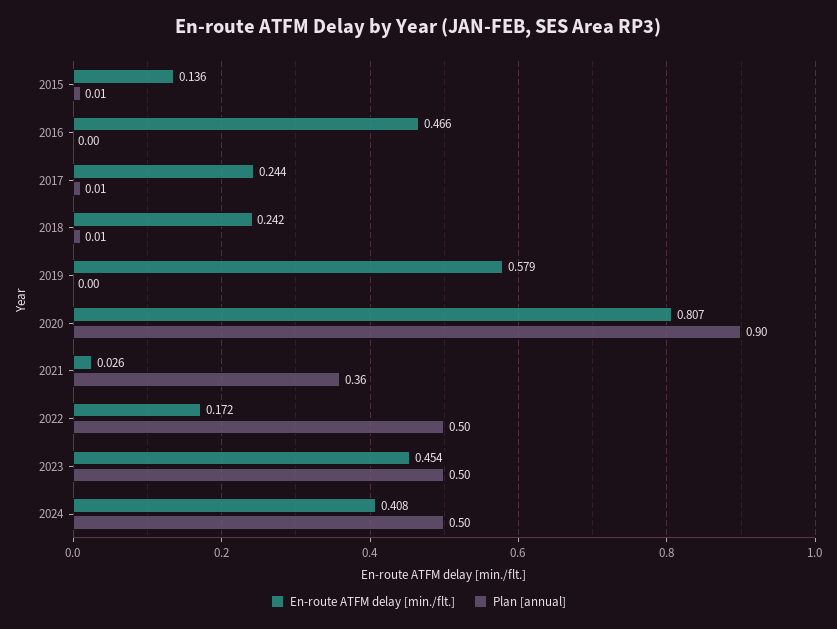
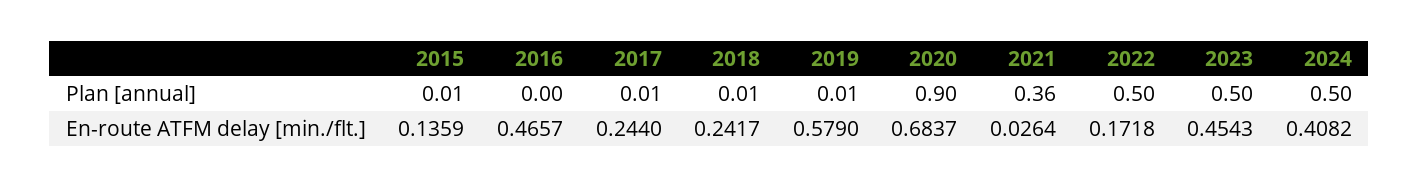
Plan [annual], 2019: 0 -> 0.01
En-route ATFM delay [min./flt.], 2020: 0.807 -> 0.6837

